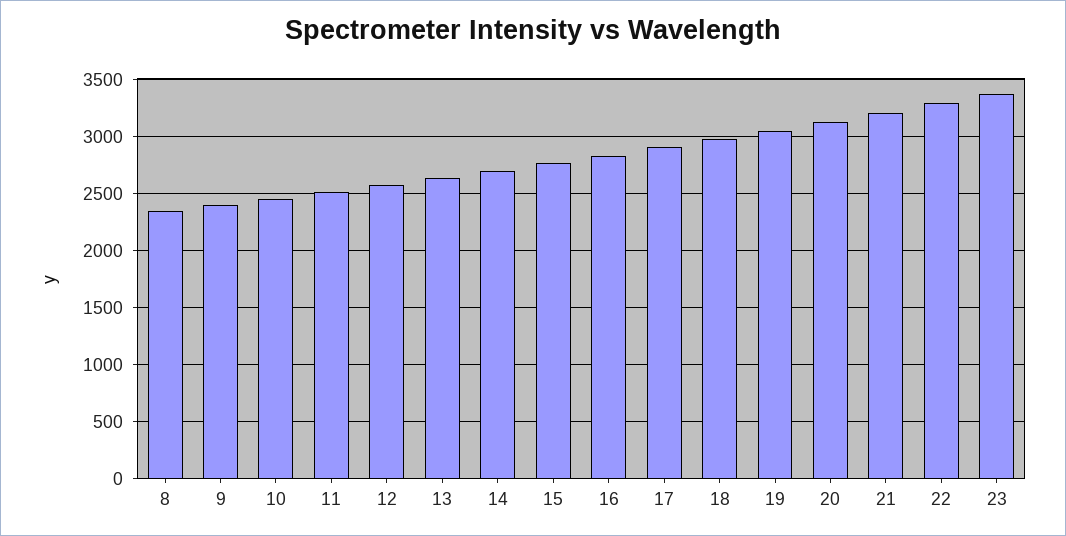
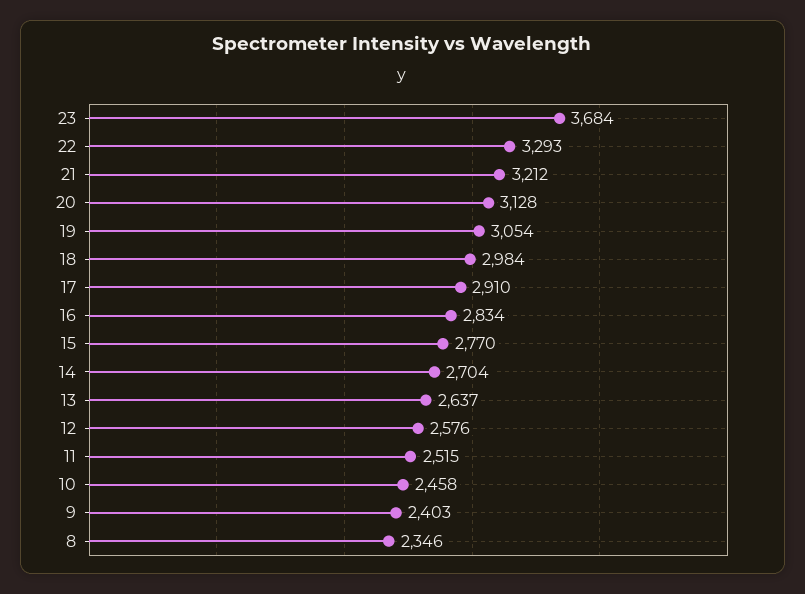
23: 3400 -> 3684

